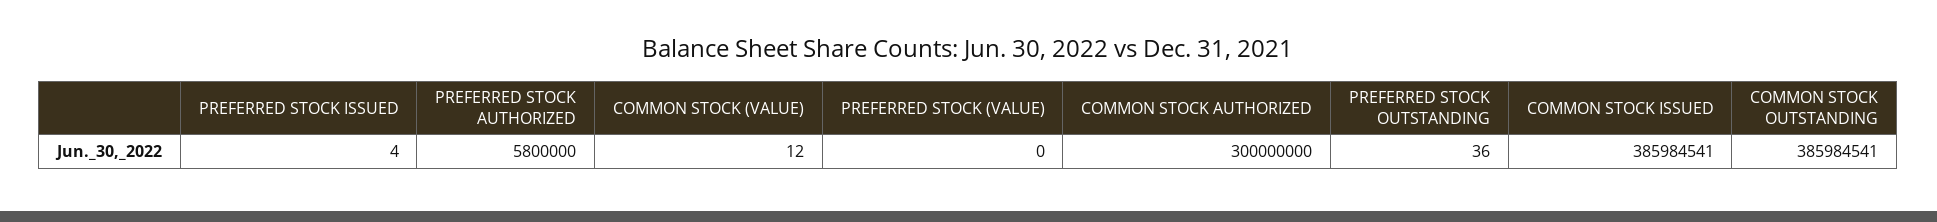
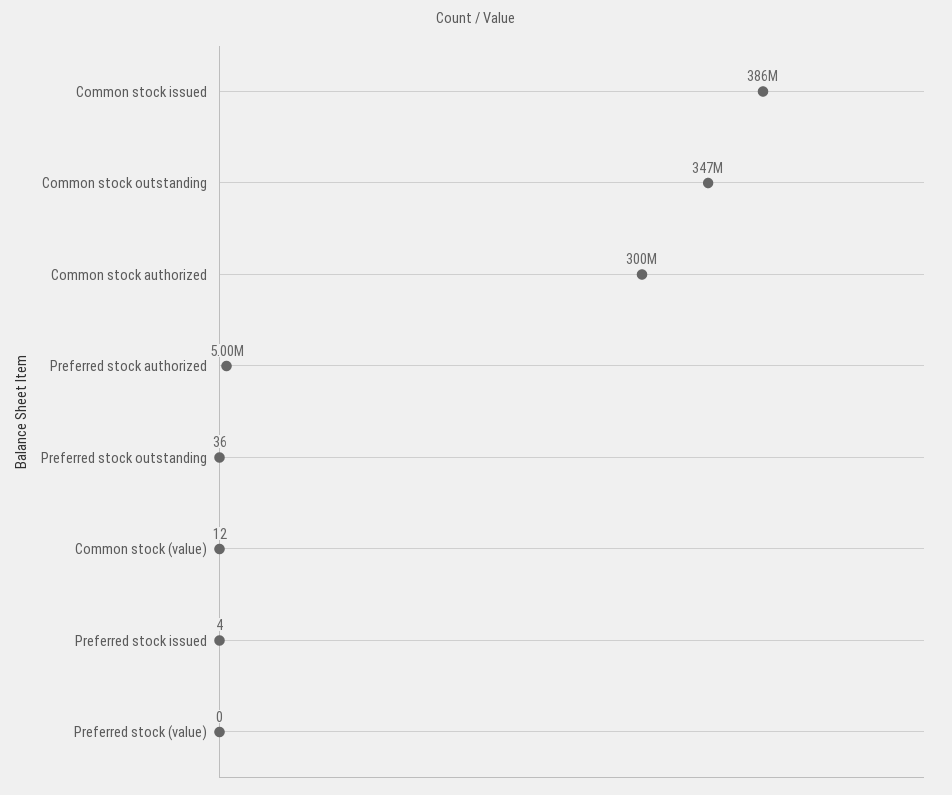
PREFERRED STOCK AUTHORIZED: 5800000 -> 5000000
COMMON STOCK OUTSTANDING: 385984541 -> 347000000

